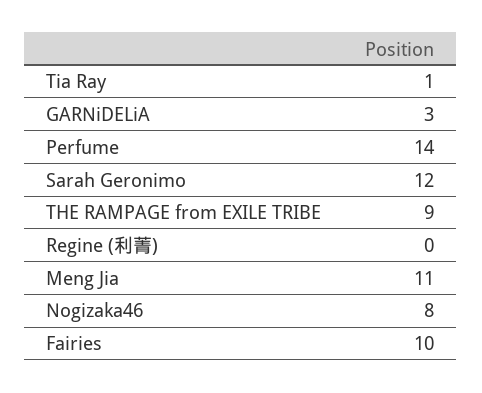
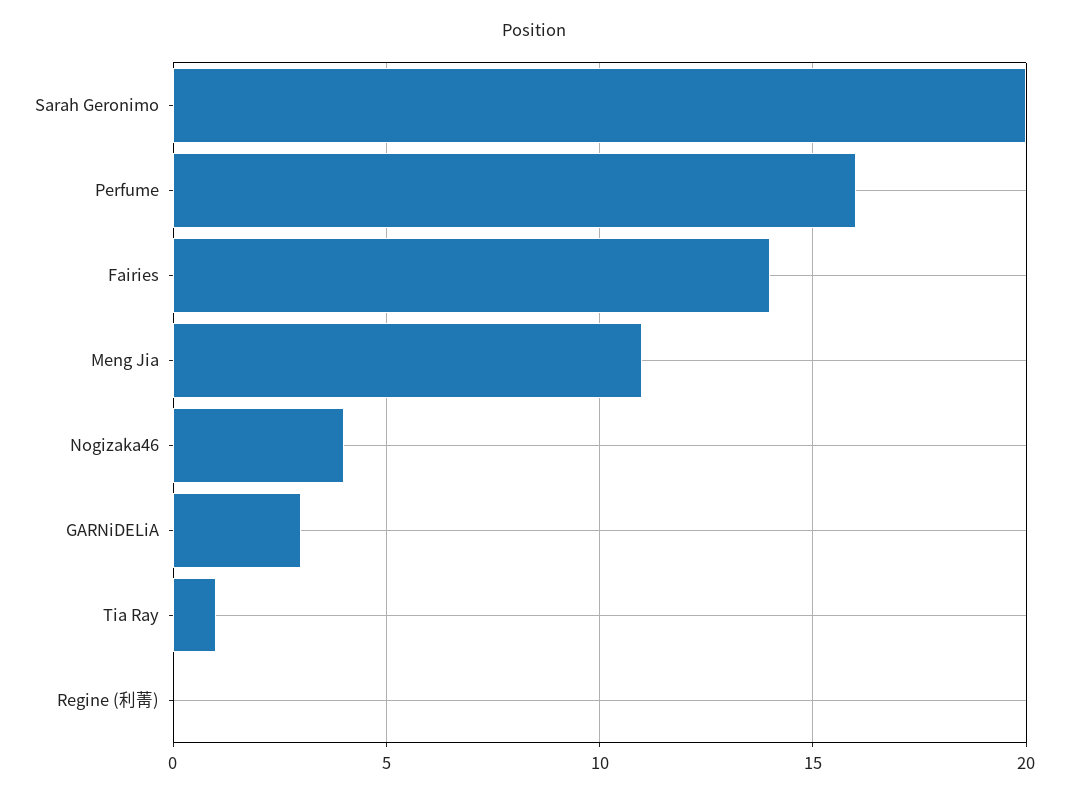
Perfume: 14 -> 16
Sarah Geronimo: 12 -> 20
THE RAMPAGE from EXILE TRIBE: 9 -> none
Nogizaka46: 8 -> 4
Fairies: 10 -> 14

